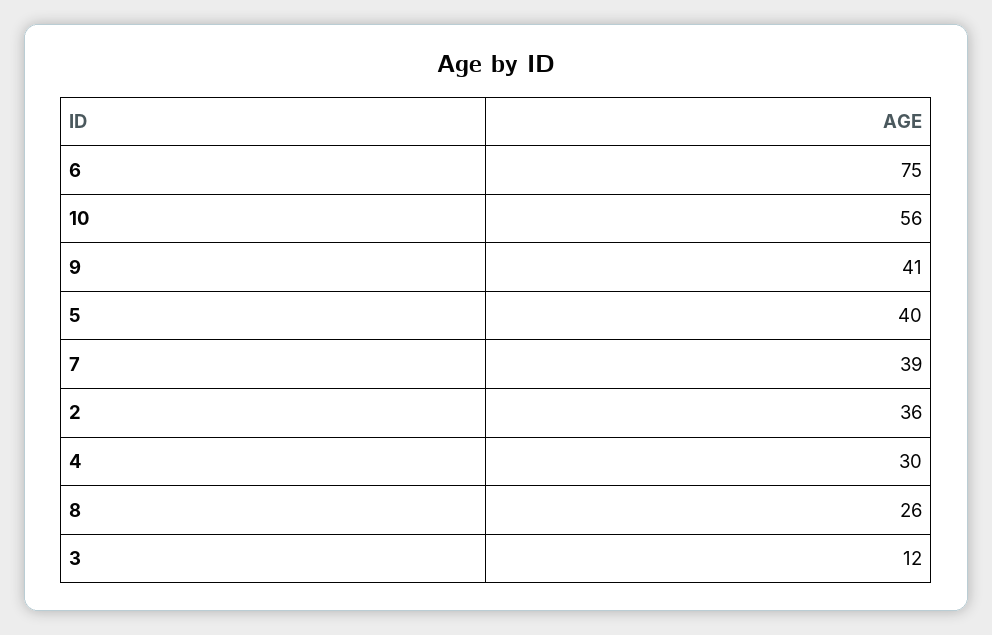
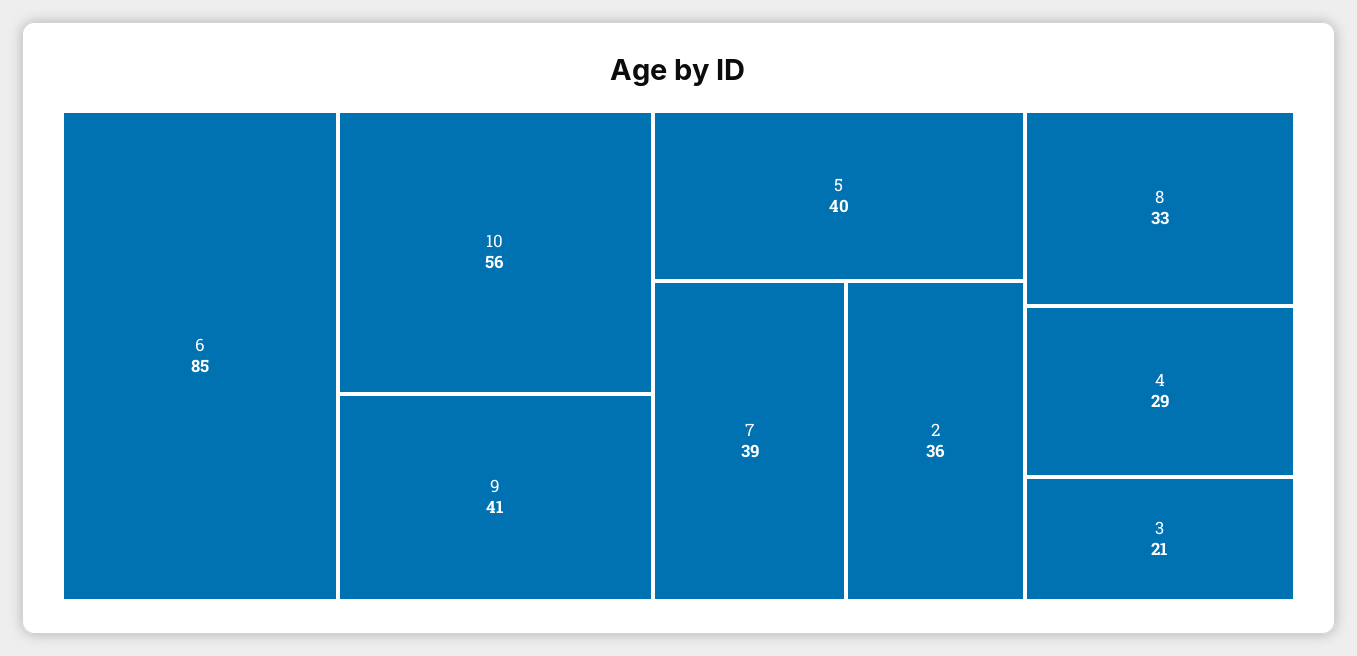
6: 75 -> 85
4: 30 -> 29
8: 26 -> 33
3: 12 -> 21

